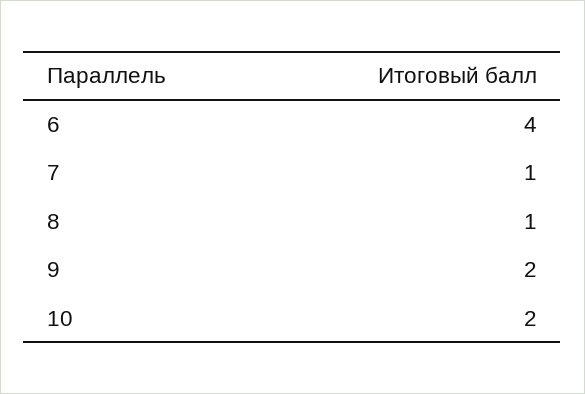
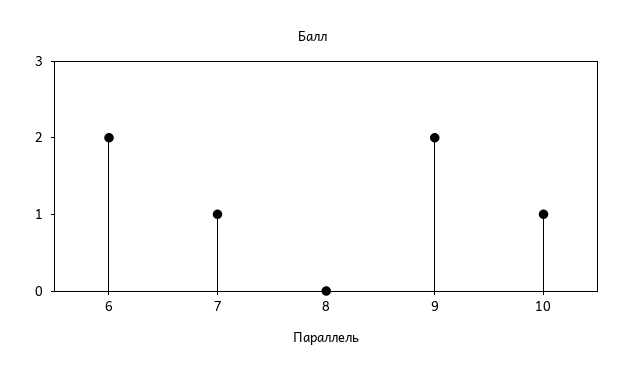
6: 4 -> 2
8: 1 -> 0
10: 2 -> 1

